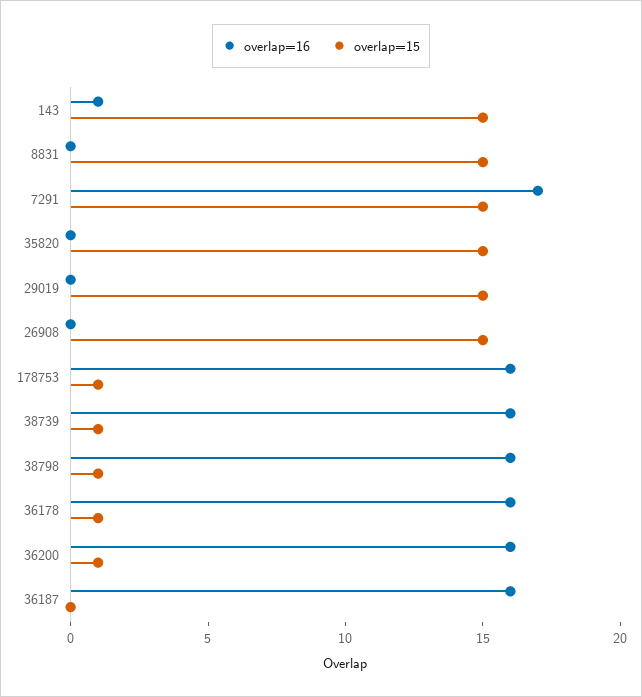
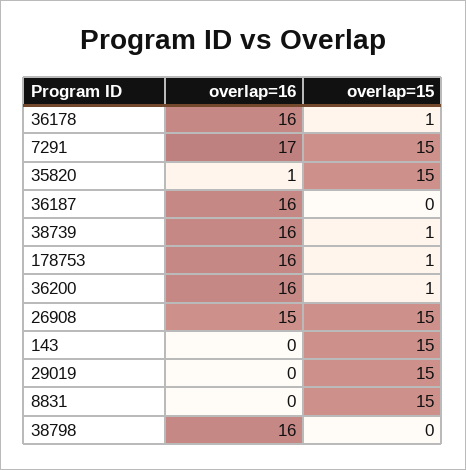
overlap=16, 143: 1 -> 0
overlap=16, 35820: 0 -> 1
overlap=16, 26908: 0 -> 15
overlap=15, 38798: 1 -> 0

